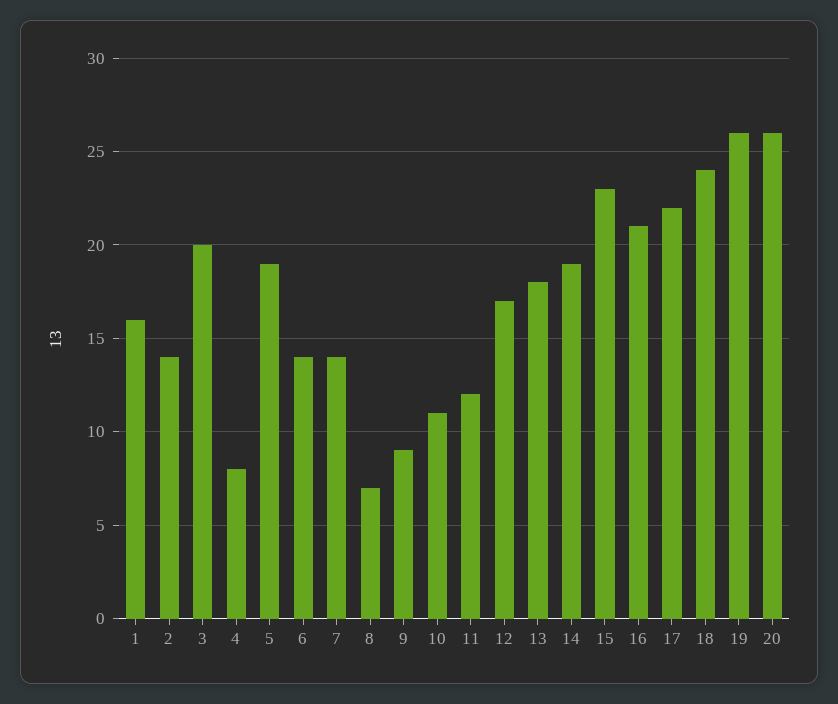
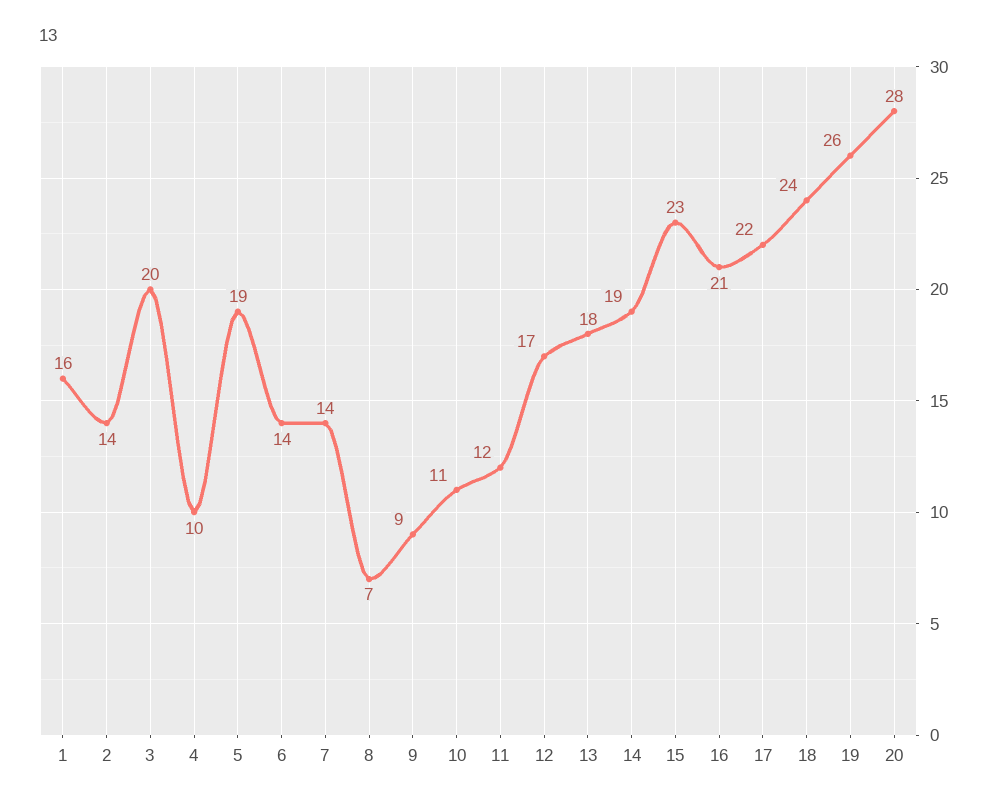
4: 8 -> 10
20: 26 -> 28

